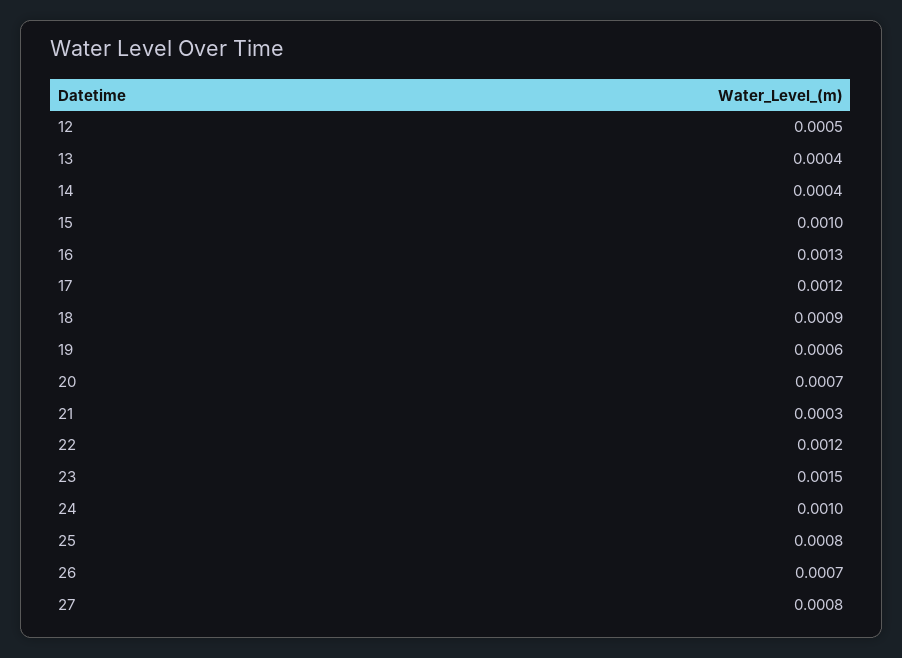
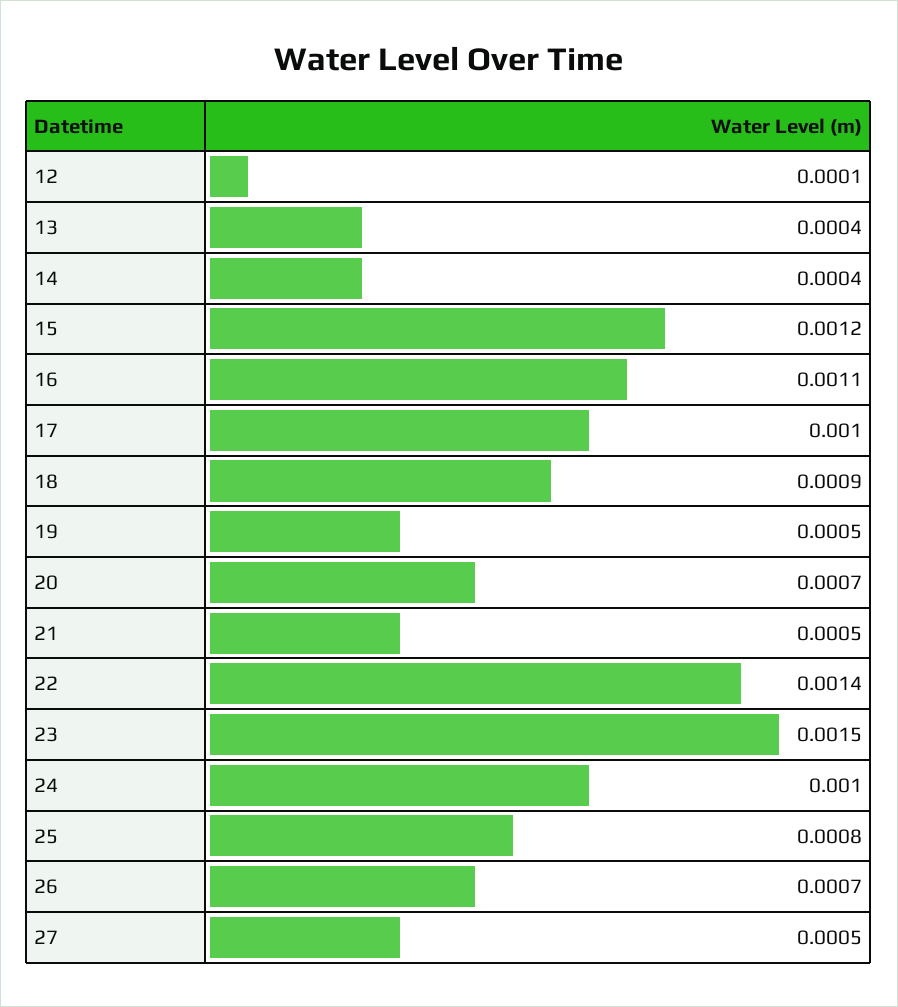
12: 0.0005 -> 0.0001
15: 0.001 -> 0.0012
16: 0.0013 -> 0.0011
17: 0.0012 -> 0.001
19: 0.0006 -> 0.0005
21: 0.0003 -> 0.0005
22: 0.0012 -> 0.0014
27: 0.0008 -> 0.0005

